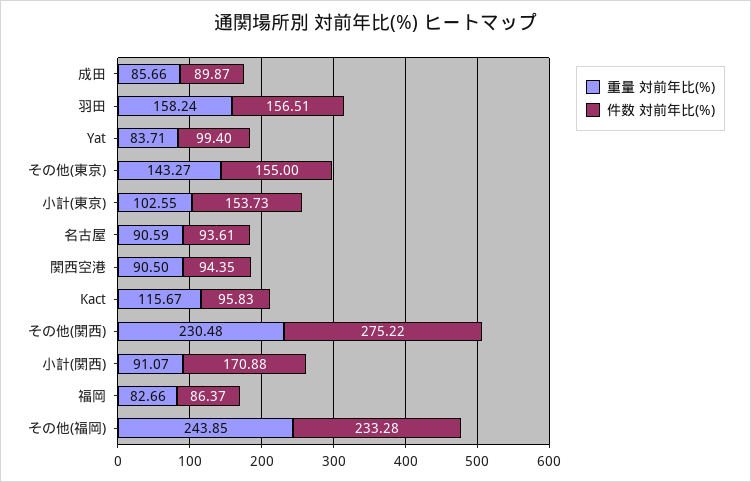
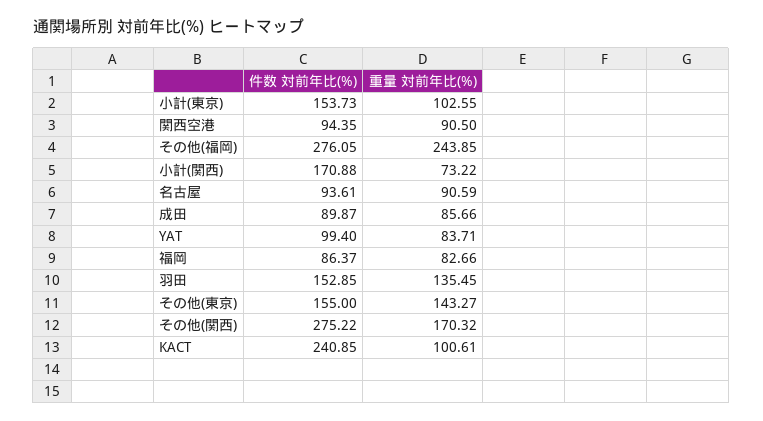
重量 対前年比(%), 羽田: 158.24 -> 135.45
件数 対前年比(%), 羽田: 156.51 -> 152.85
重量 対前年比(%), Kact: 115.67 -> 100.61
件数 対前年比(%), Kact: 95.83 -> 240.85
重量 対前年比(%), その他(関西): 230.48 -> 170.32
重量 対前年比(%), 小計(関西): 91.07 -> 73.22
件数 対前年比(%), その他(福岡): 233.28 -> 276.05

